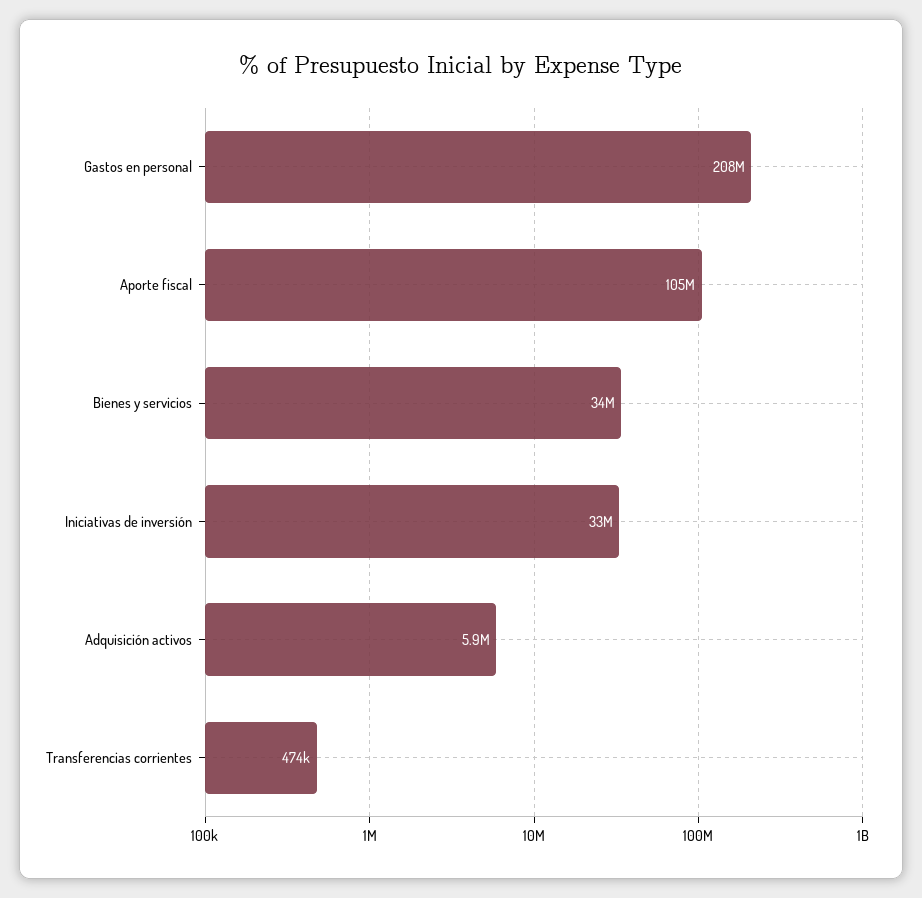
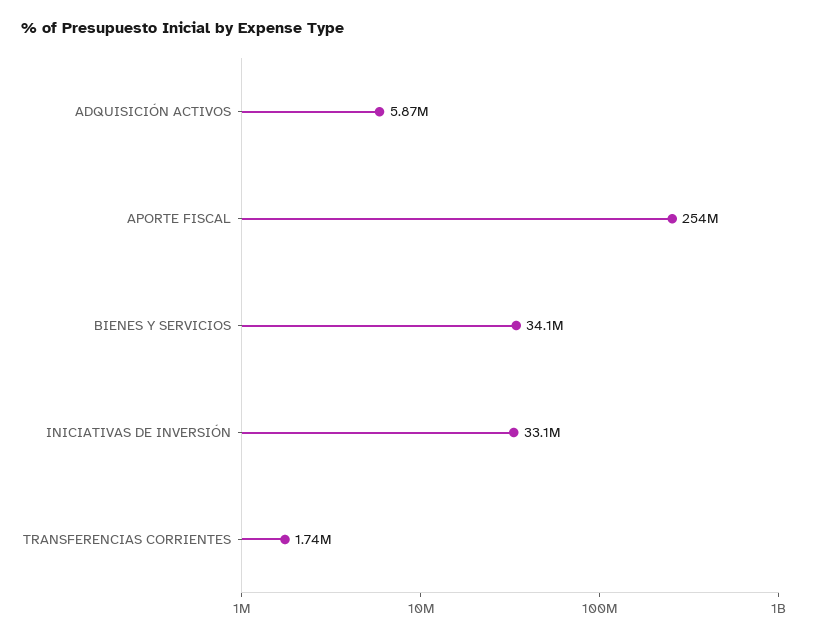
Gastos en personal: 208000000 -> none
Aporte fiscal: 105000000 -> 254000000
Transferencias corrientes: 474000 -> 1740000

